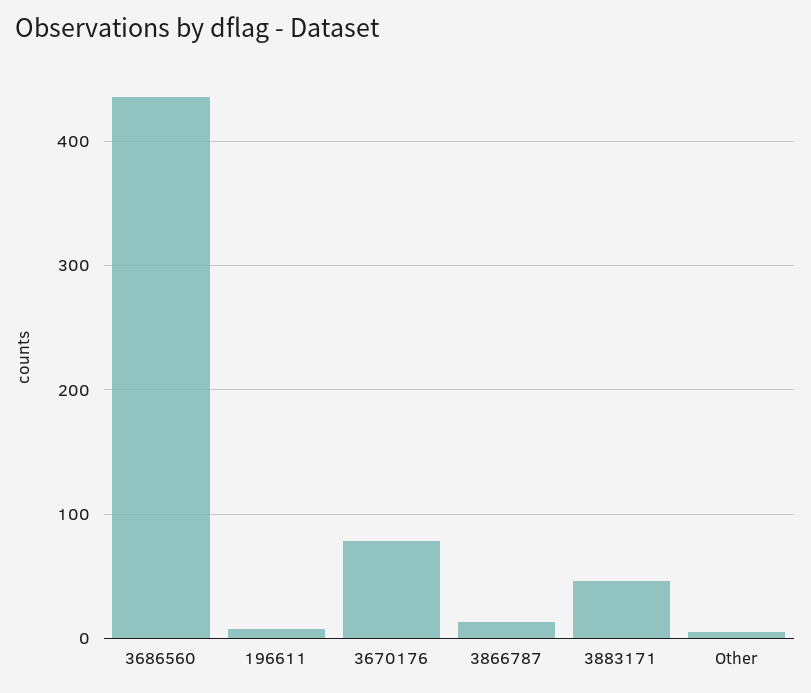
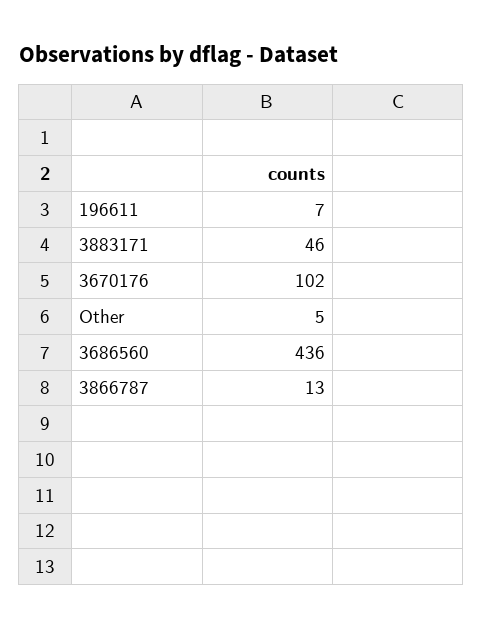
3670176: 80 -> 102

